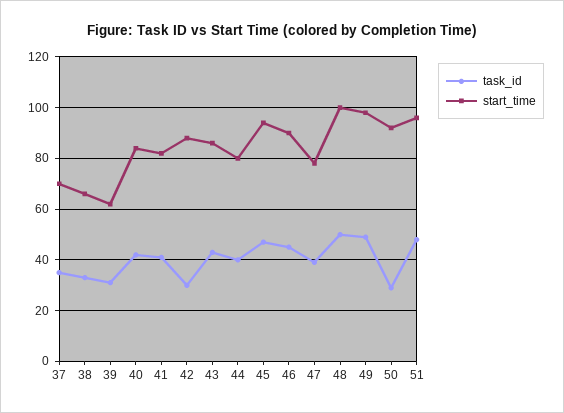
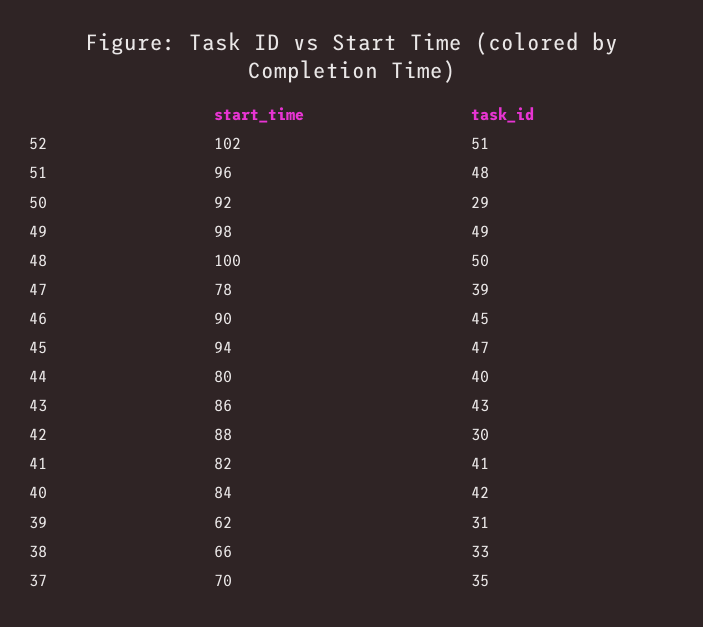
start_time, 52: none -> 102
task_id, 52: none -> 51

